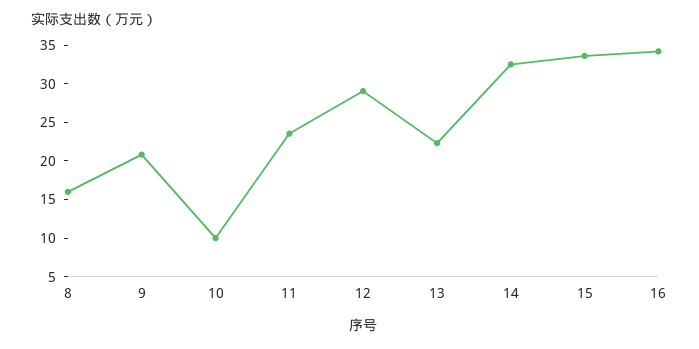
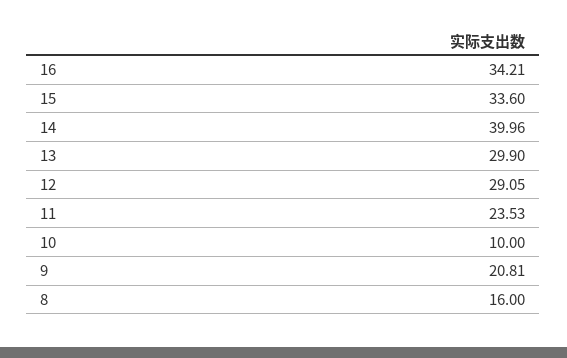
13: 22.5 -> 29.9
14: 32.5 -> 39.96

